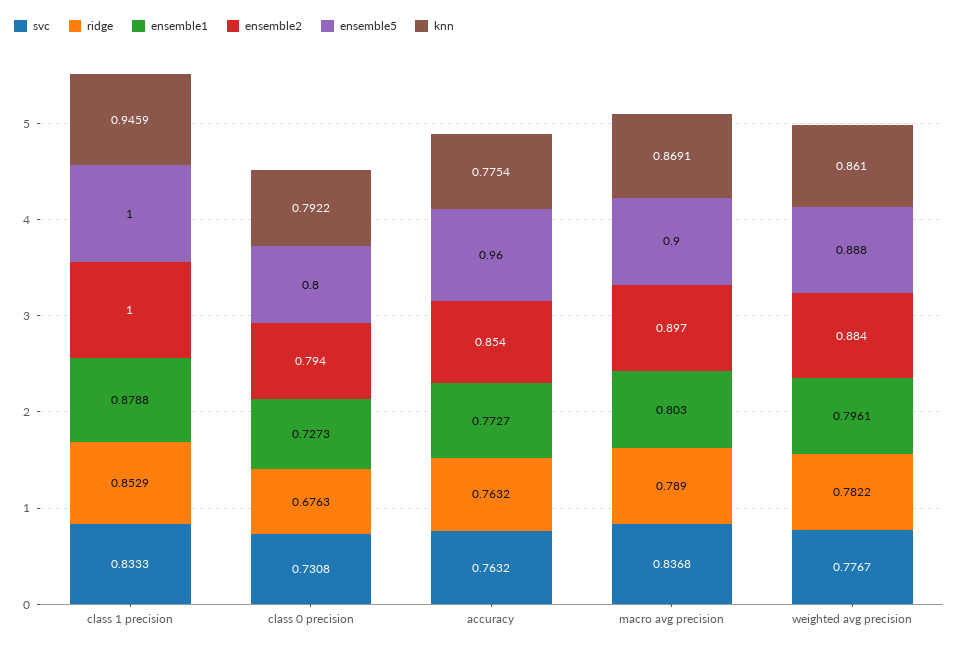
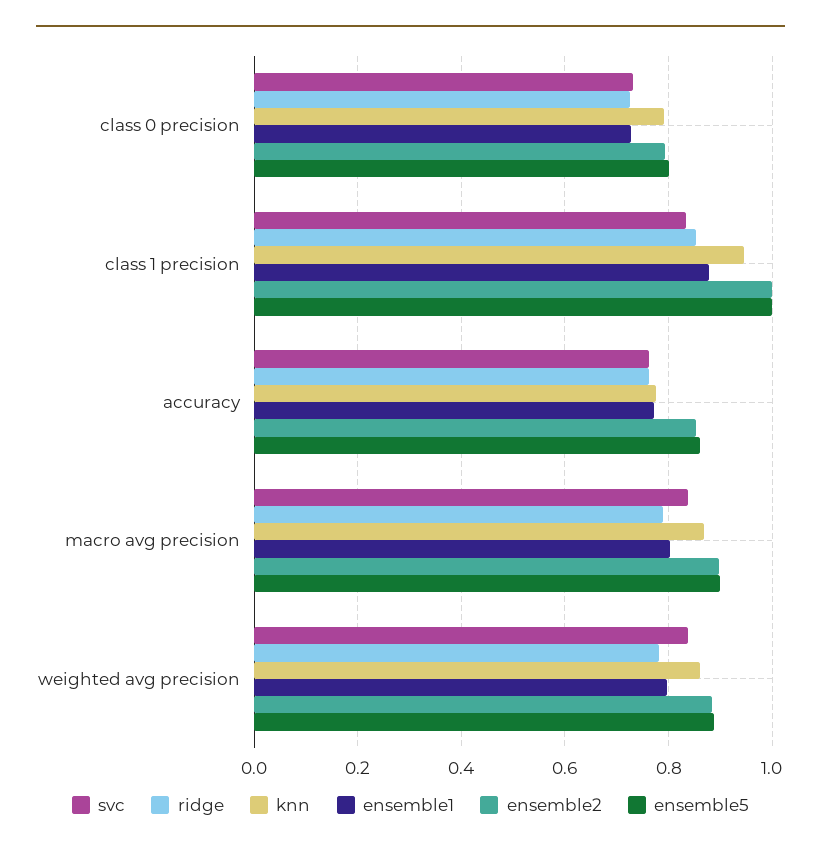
ridge, class 0 precision: 0.6763 -> 0.72
ensemble5, accuracy: 0.96 -> 0.86
svc, weighted avg precision: 0.7767 -> 0.84

